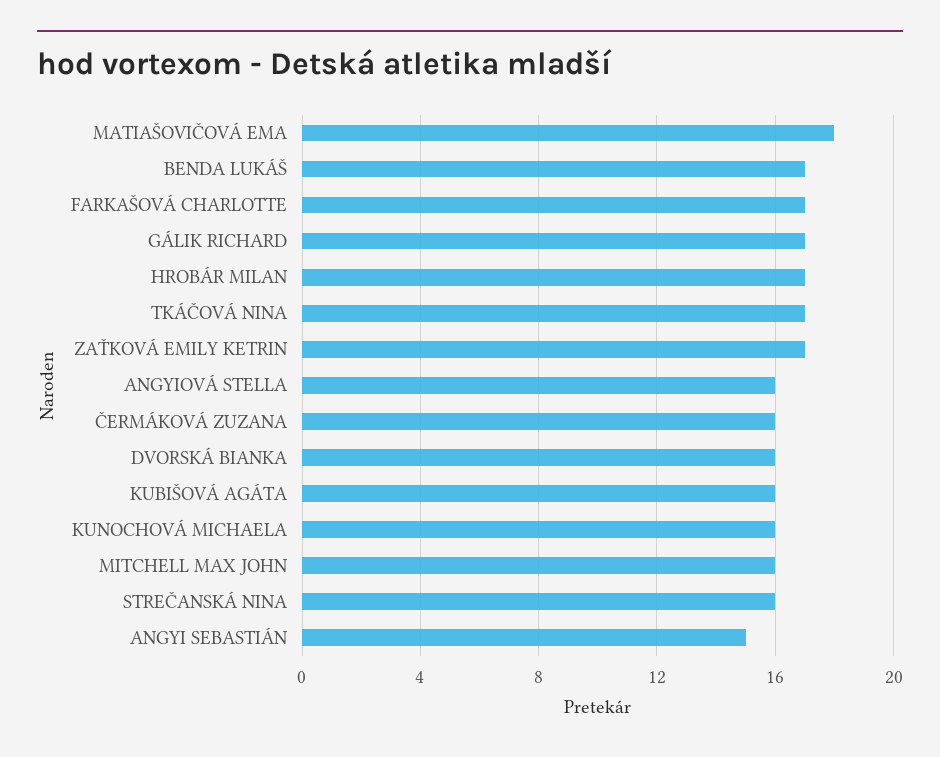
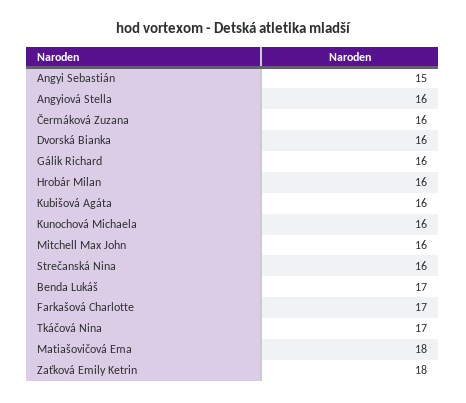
GÁLIK RICHARD: 17 -> 16
HROBÁR MILAN: 17 -> 16
ZAŤKOVÁ EMILY KETRIN: 17 -> 18

